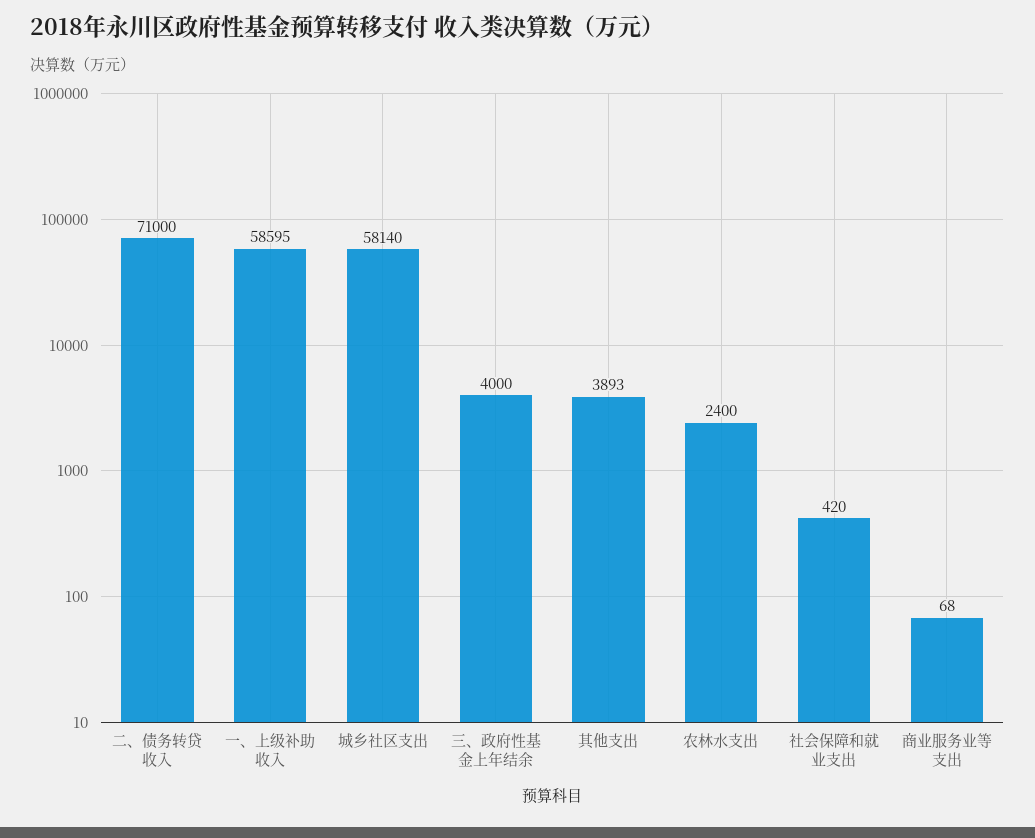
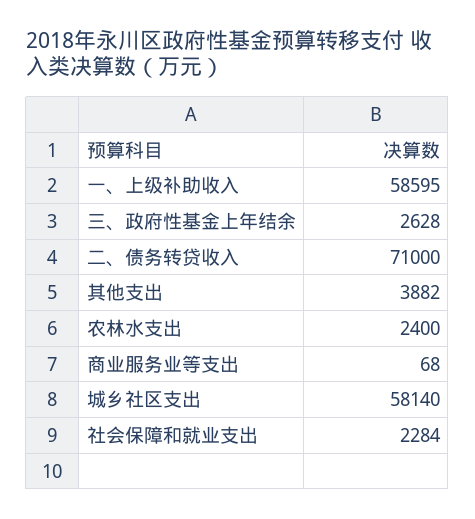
三、政府性基金上年结余: 4000 -> 2628
其他支出: 3893 -> 3882
社会保障和就业支出: 420 -> 2284

